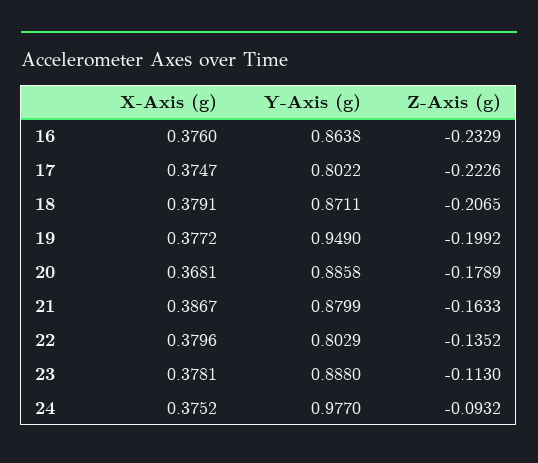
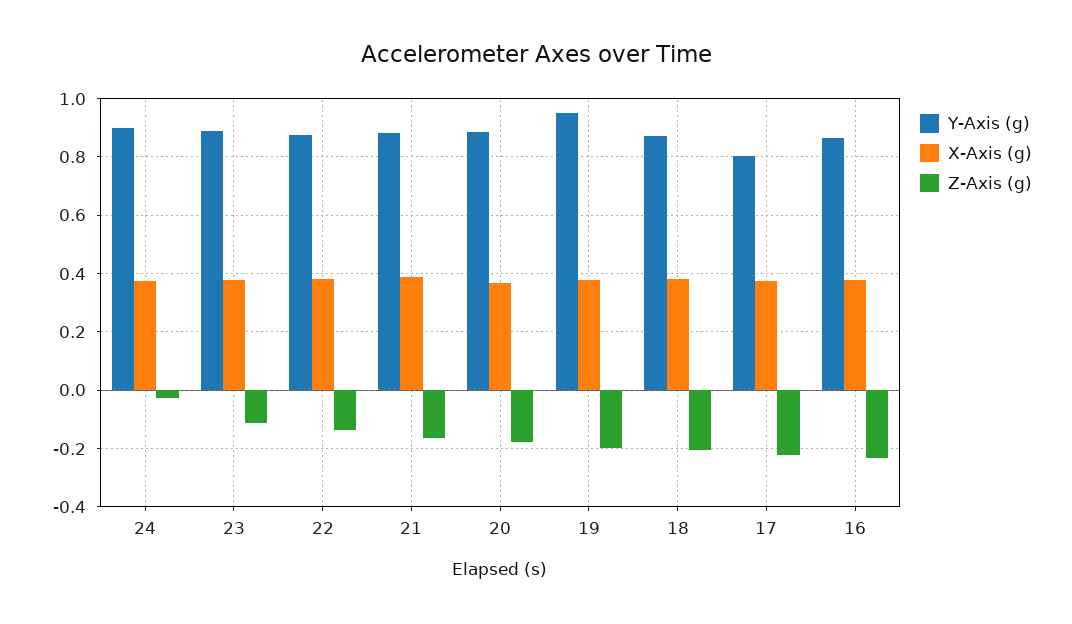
Y-Axis (g), 22: 0.8029 -> 0.875
Y-Axis (g), 24: 0.977 -> 0.9
Z-Axis (g), 24: -0.0932 -> -0.025

